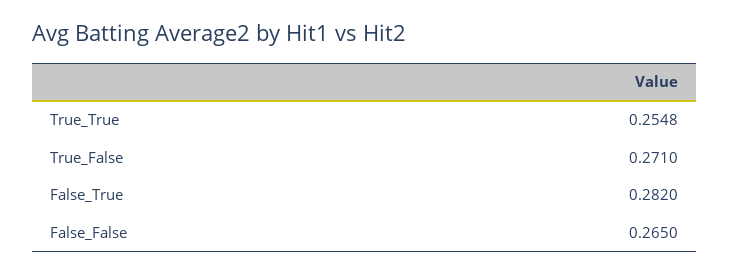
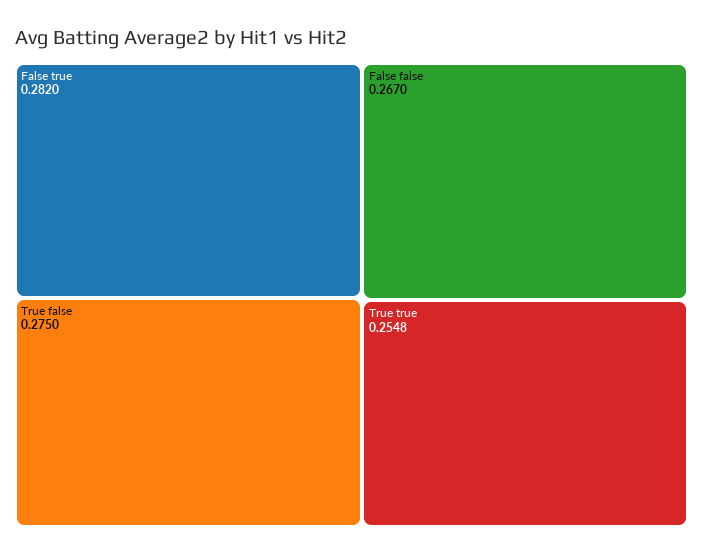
True_False: 0.271 -> 0.275
False_False: 0.265 -> 0.267

